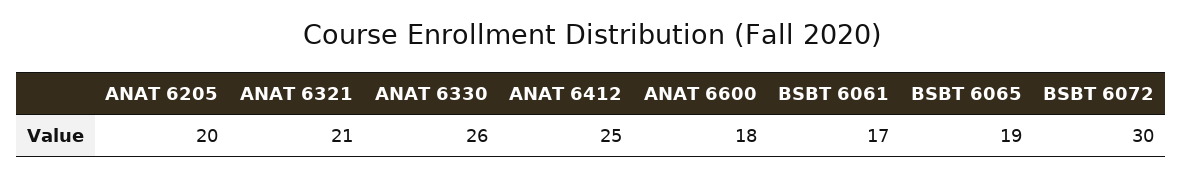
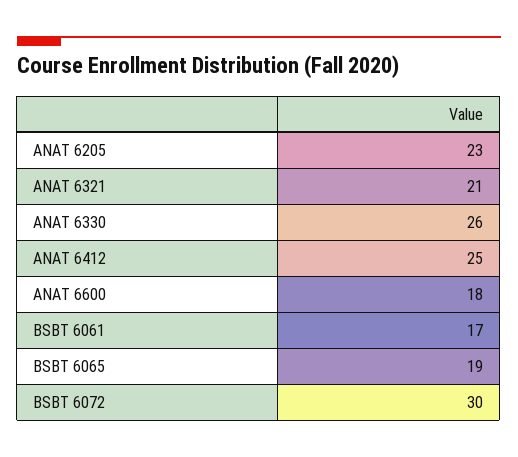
ANAT 6205: 20 -> 23

